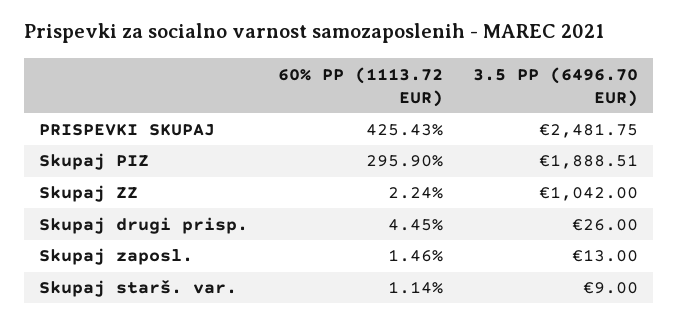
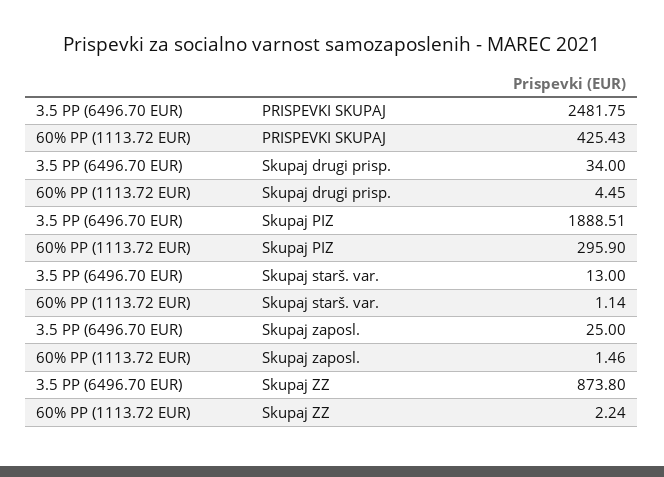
3.5 PP (6496.70 EUR), Skupaj ZZ: 1042 -> 873.8
3.5 PP (6496.70 EUR), Skupaj drugi prisp.: 26 -> 34
3.5 PP (6496.70 EUR), Skupaj zaposl.: 13 -> 25
3.5 PP (6496.70 EUR), Skupaj starš. var.: 9 -> 13

